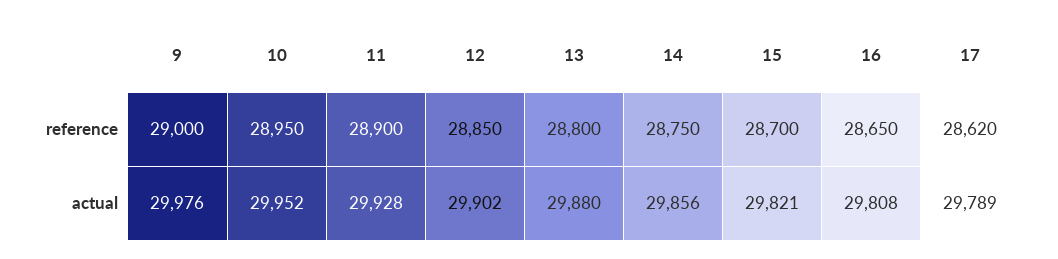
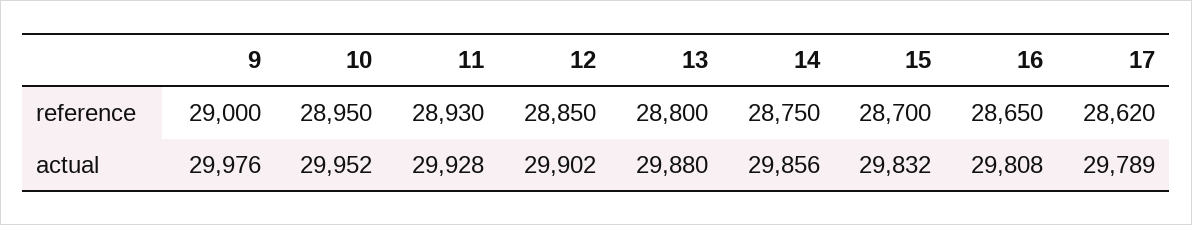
11, reference: 28900 -> 28930
15, actual: 29821 -> 29832

